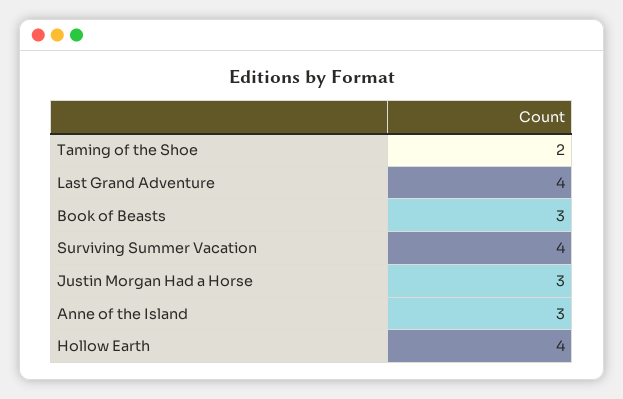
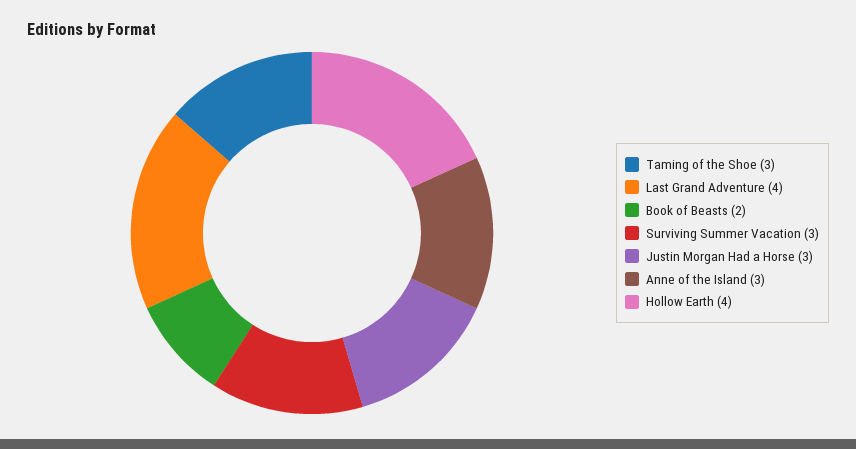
Taming of the Shoe: 2 -> 3
Book of Beasts: 3 -> 2
Surviving Summer Vacation: 4 -> 3

